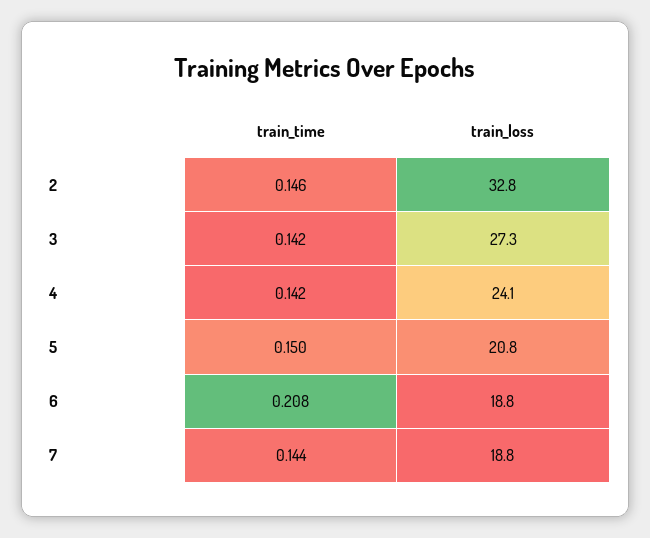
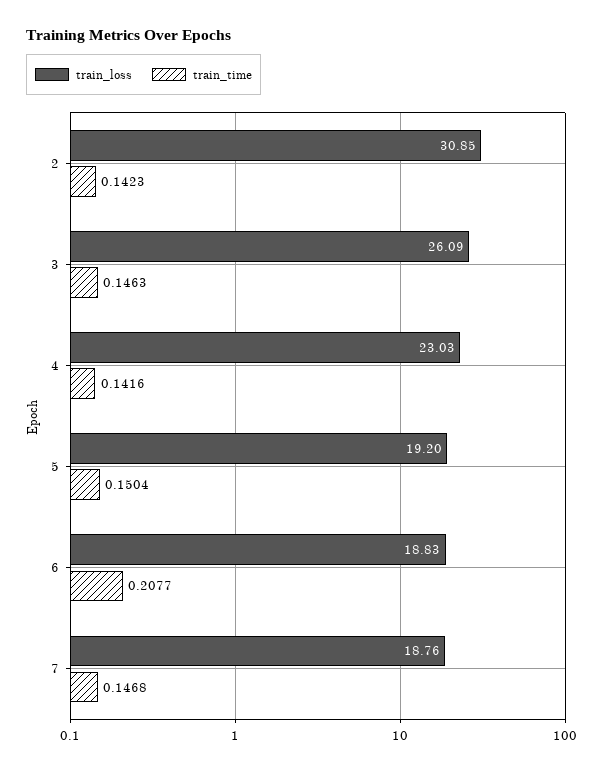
train_time, 2: 0.146 -> 0.1423
train_loss, 2: 32.8 -> 30.85
train_time, 3: 0.142 -> 0.1463
train_loss, 3: 27.3 -> 26.09
train_loss, 4: 24.1 -> 23.03
train_loss, 5: 20.8 -> 19.2
train_time, 7: 0.144 -> 0.1468

